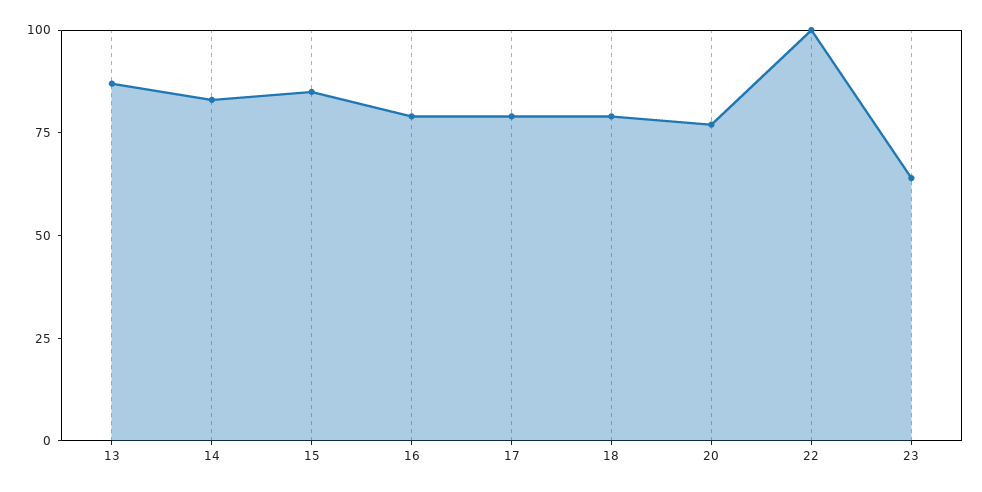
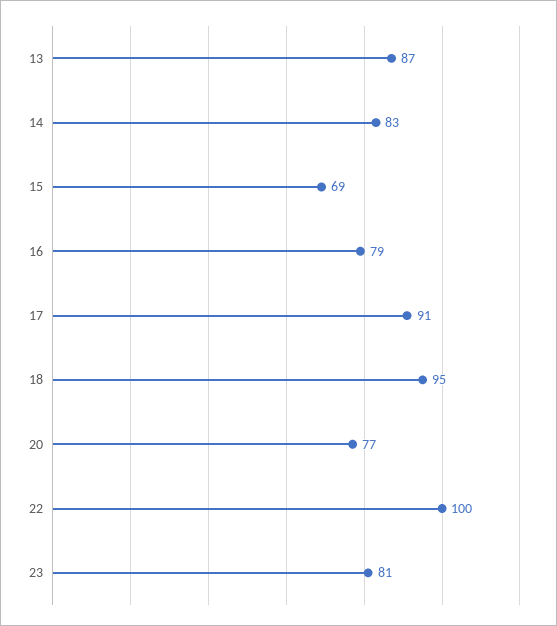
15: 85 -> 69
17: 80 -> 91
18: 80 -> 95
23: 65 -> 81

